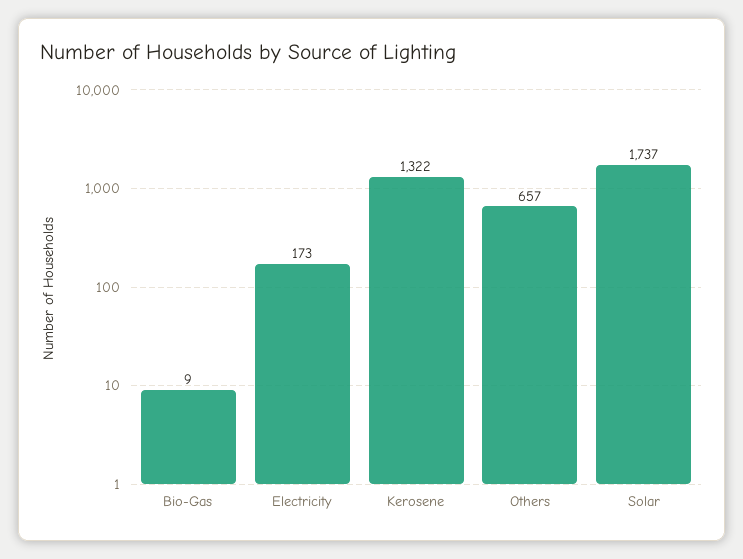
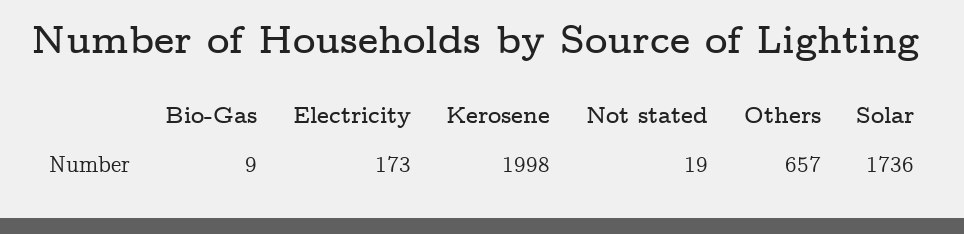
Kerosene: 1322 -> 1998
Solar: 1737 -> 1736
Not stated: none -> 19

